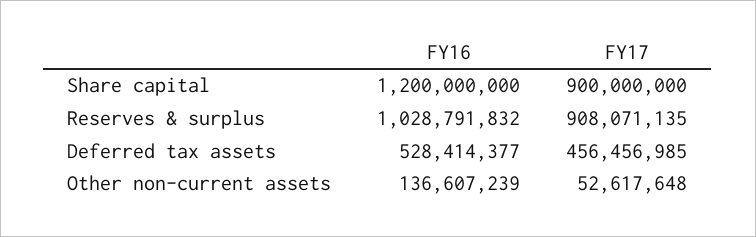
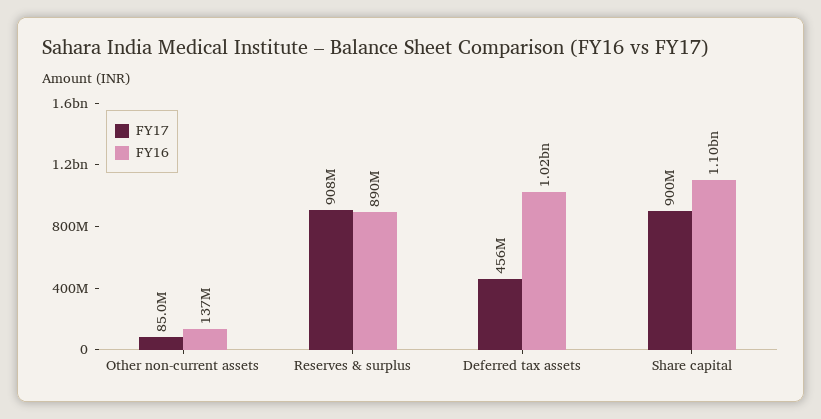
FY16, Share capital: 1200000000 -> 1100000000
FY16, Reserves & surplus: 1028791832 -> 890000000
FY16, Deferred tax assets: 528414377 -> 1020000000
FY17, Other non-current assets: 52617648 -> 85000000

